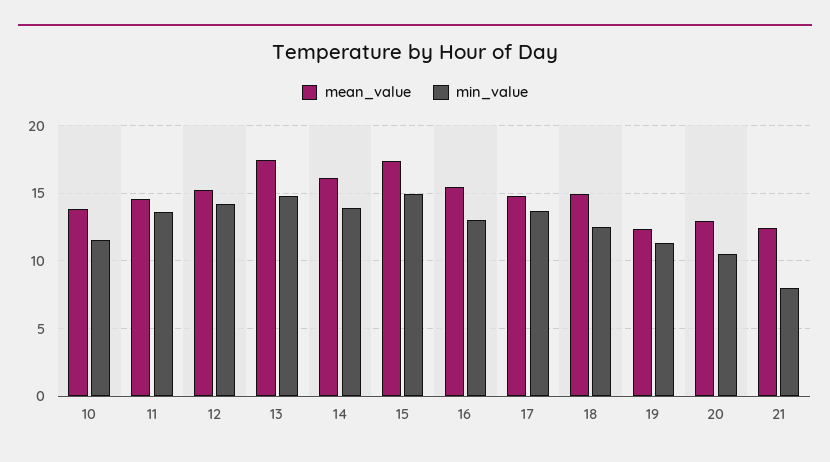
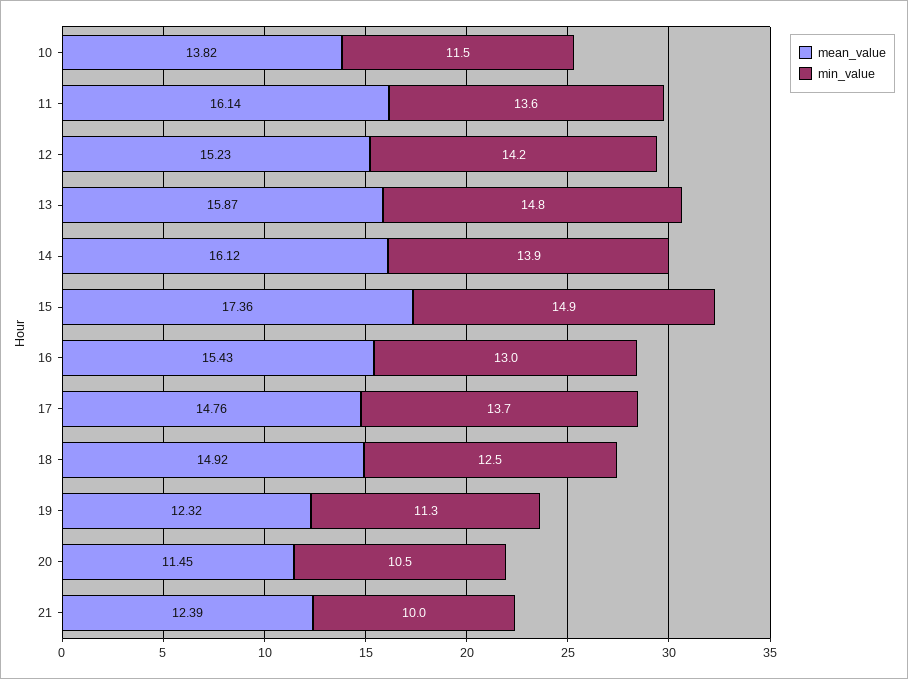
mean_value, 11: 14.5 -> 16.14
mean_value, 13: 17.5 -> 15.87
mean_value, 20: 13 -> 11.45
min_value, 21: 8 -> 10

